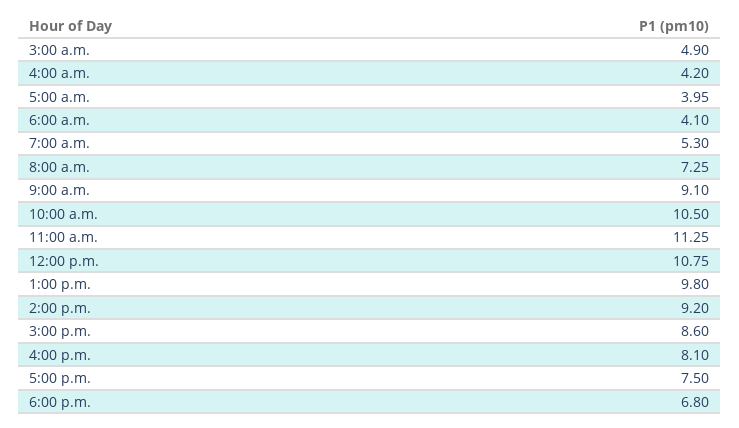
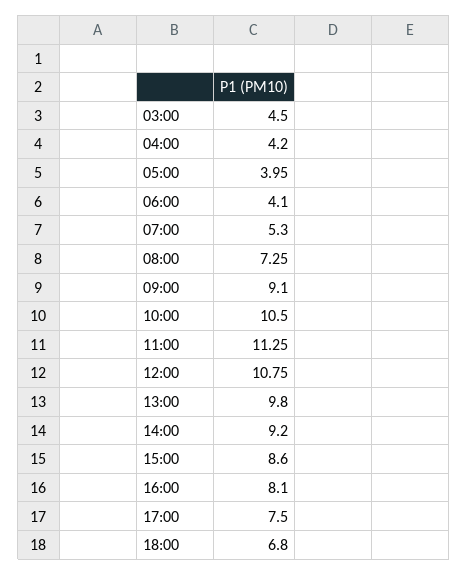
3:00 a.m.: 4.9 -> 4.5

